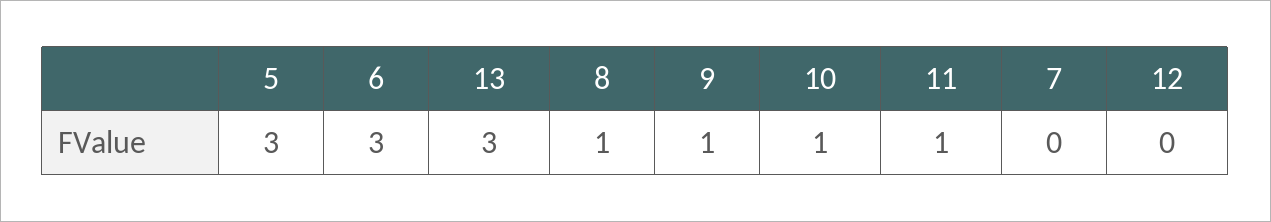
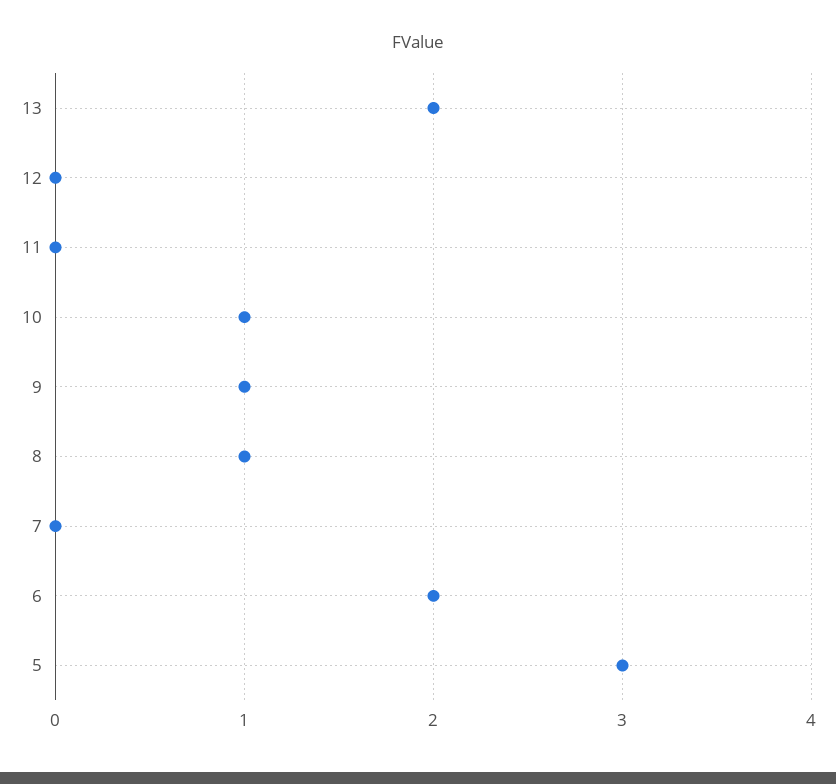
6: 3 -> 2
13: 3 -> 2
11: 1 -> 0

